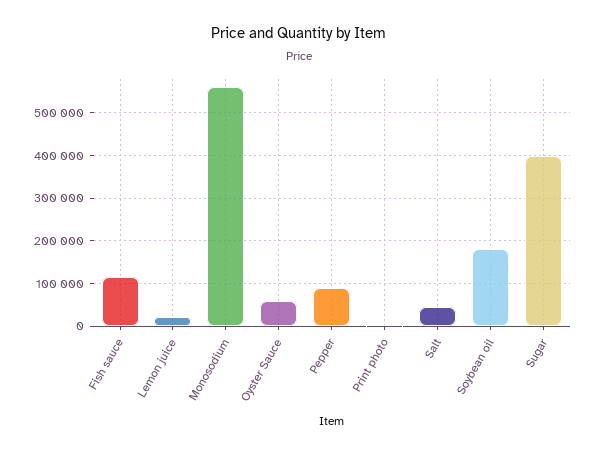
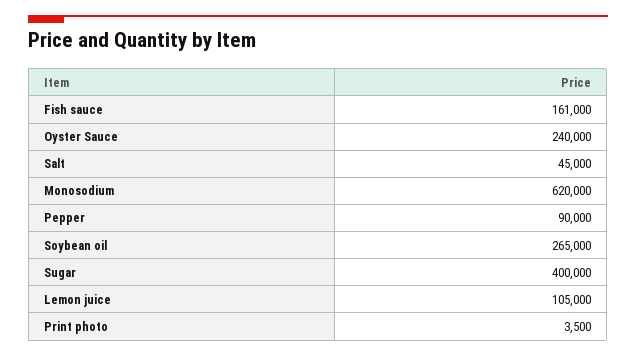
Fish sauce: 120000 -> 161000
Lemon juice: 20000 -> 105000
Monosodium: 560000 -> 620000
Oyster Sauce: 60000 -> 240000
Soybean oil: 180000 -> 265000

